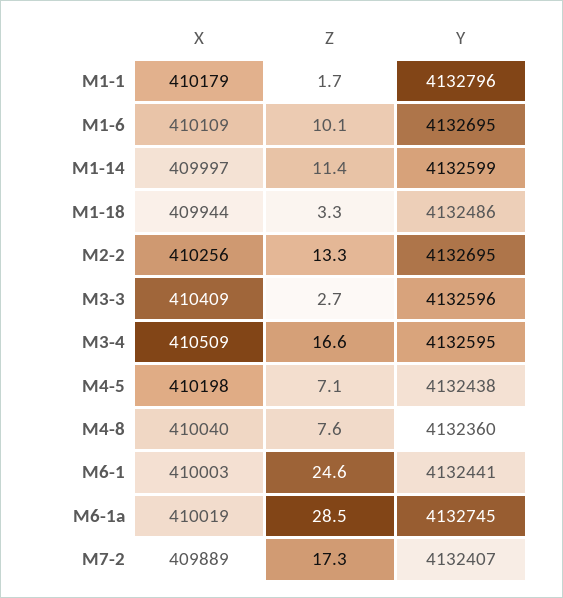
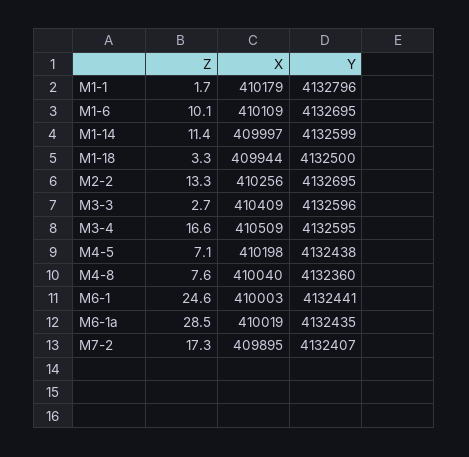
Y, M1-18: 4132486 -> 4132500
Y, M6-1a: 4132745 -> 4132435
X, M7-2: 409889 -> 409895

